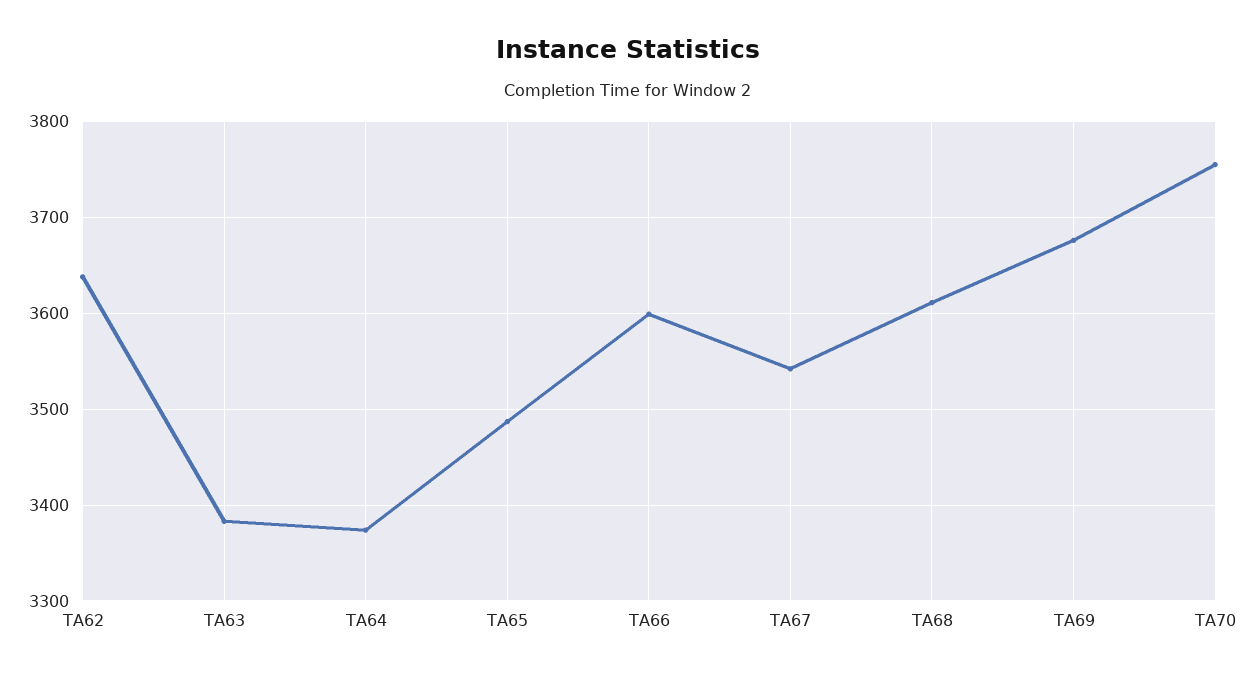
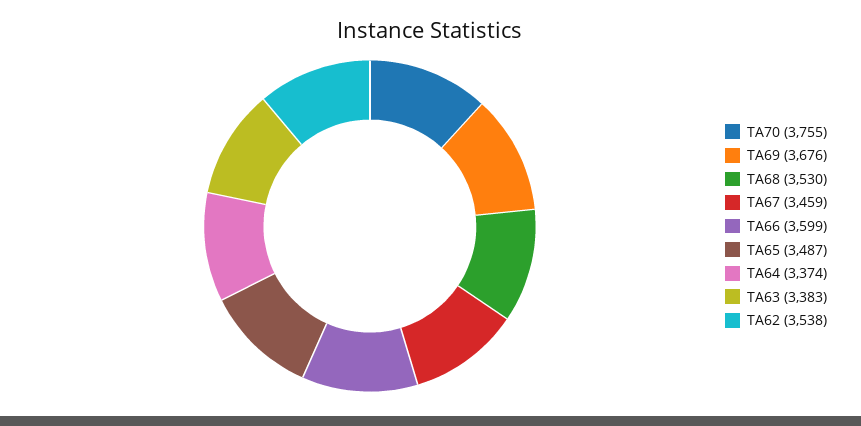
TA62: 3640 -> 3538
TA67: 3540 -> 3459
TA68: 3610 -> 3530

